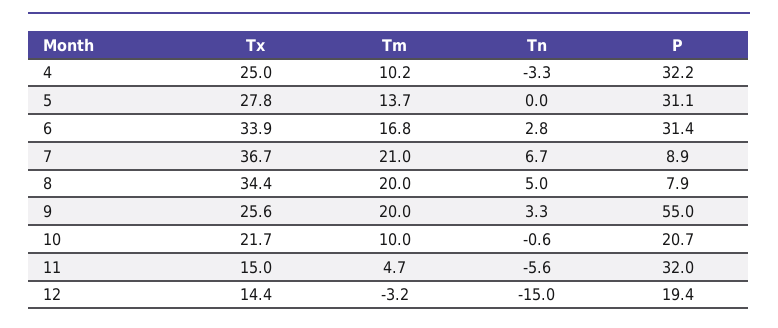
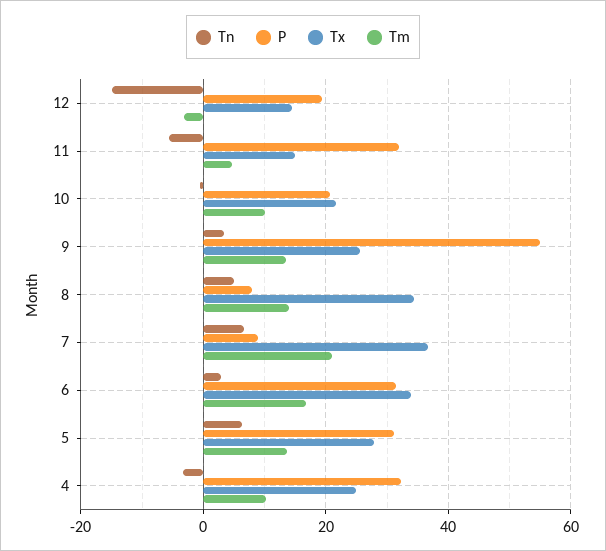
Tn, 5: 0 -> 6
Tm, 8: 20 -> 14
Tm, 9: 20 -> 14

